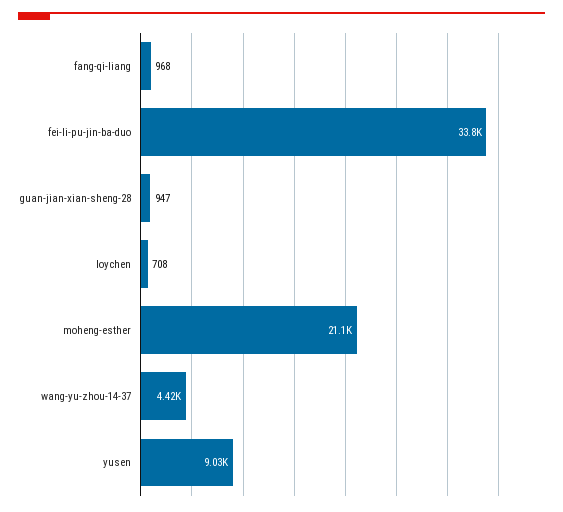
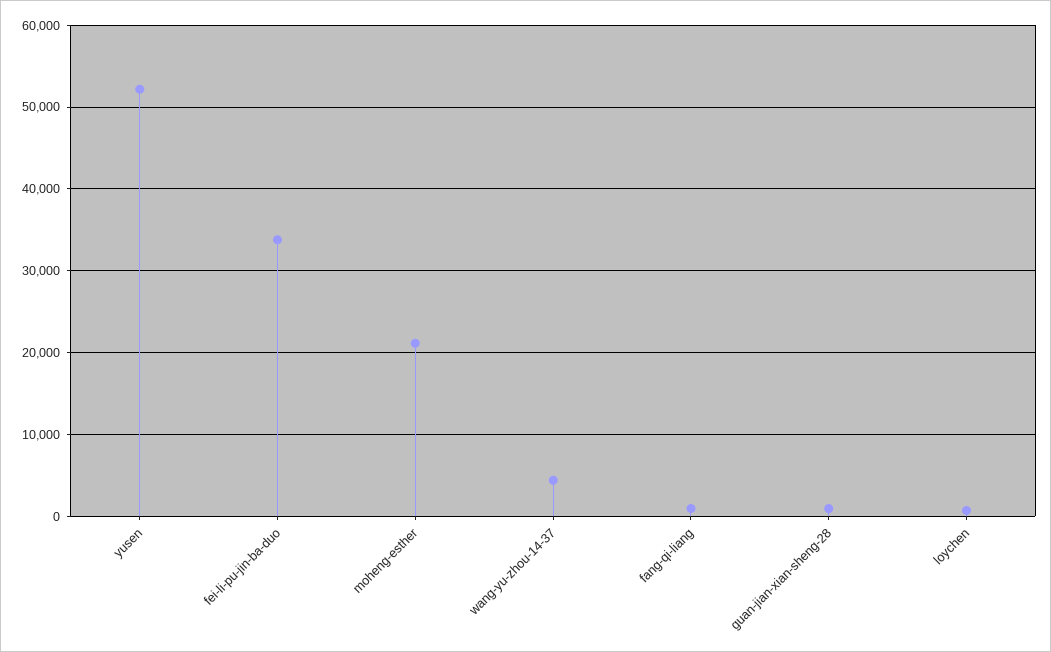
yusen: 9030 -> 52000

